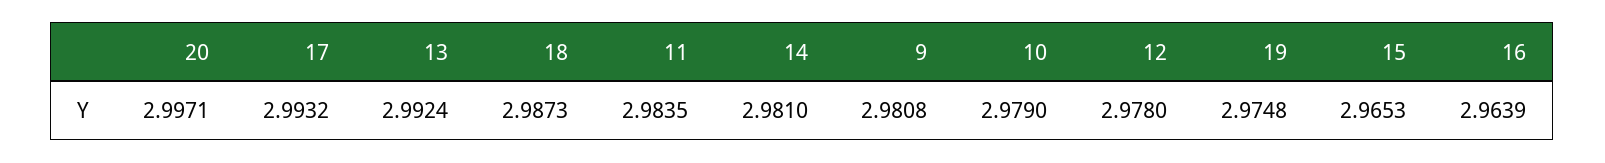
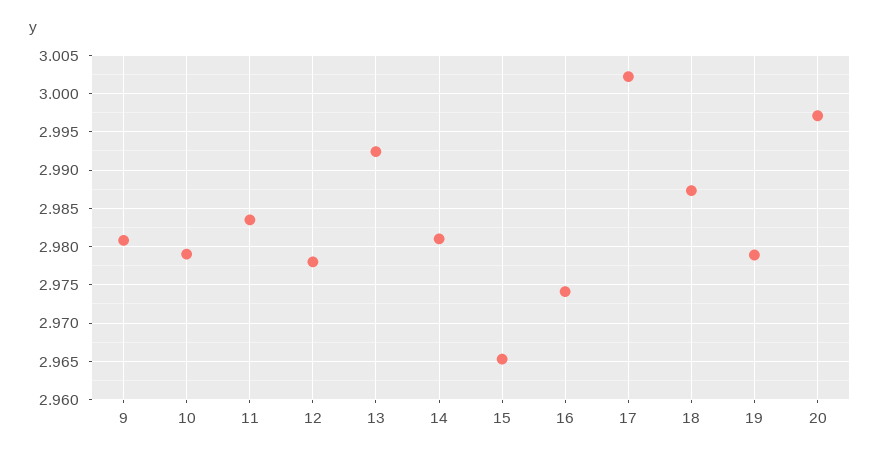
17: 2.9932 -> 3.002
19: 2.9748 -> 2.979
16: 2.9639 -> 2.974

